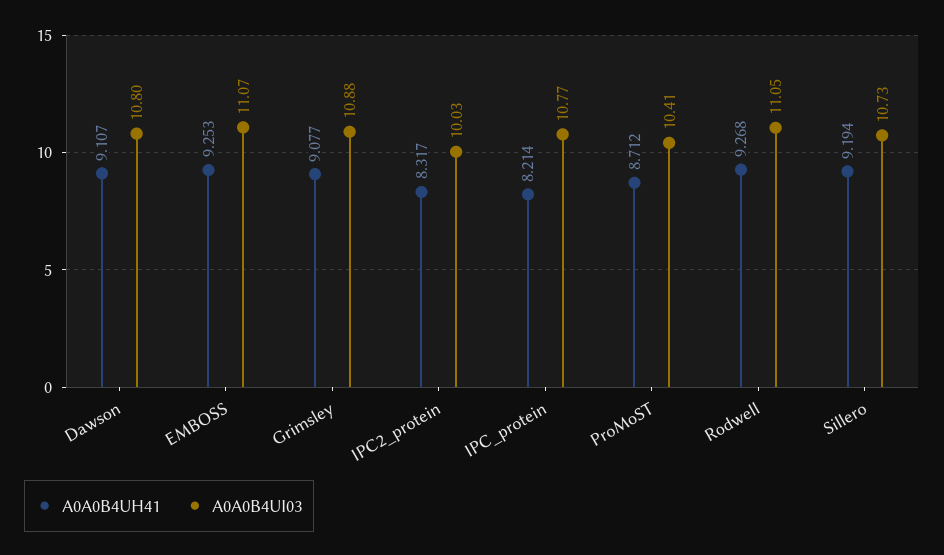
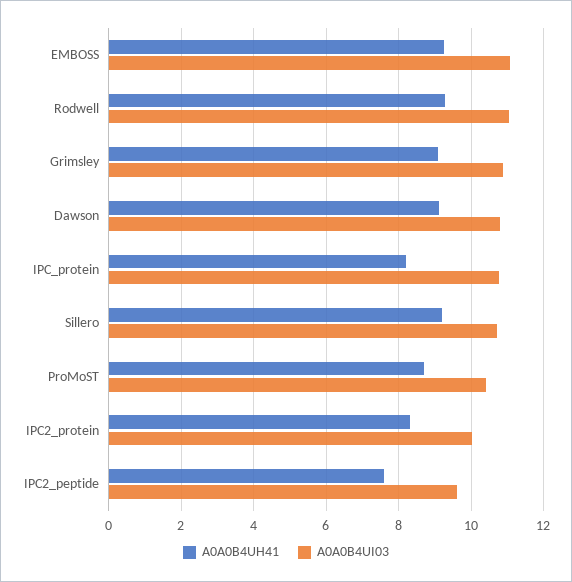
A0A0B4UH41, IPC2_peptide: none -> 7.6
A0A0B4UI03, IPC2_peptide: none -> 9.6

